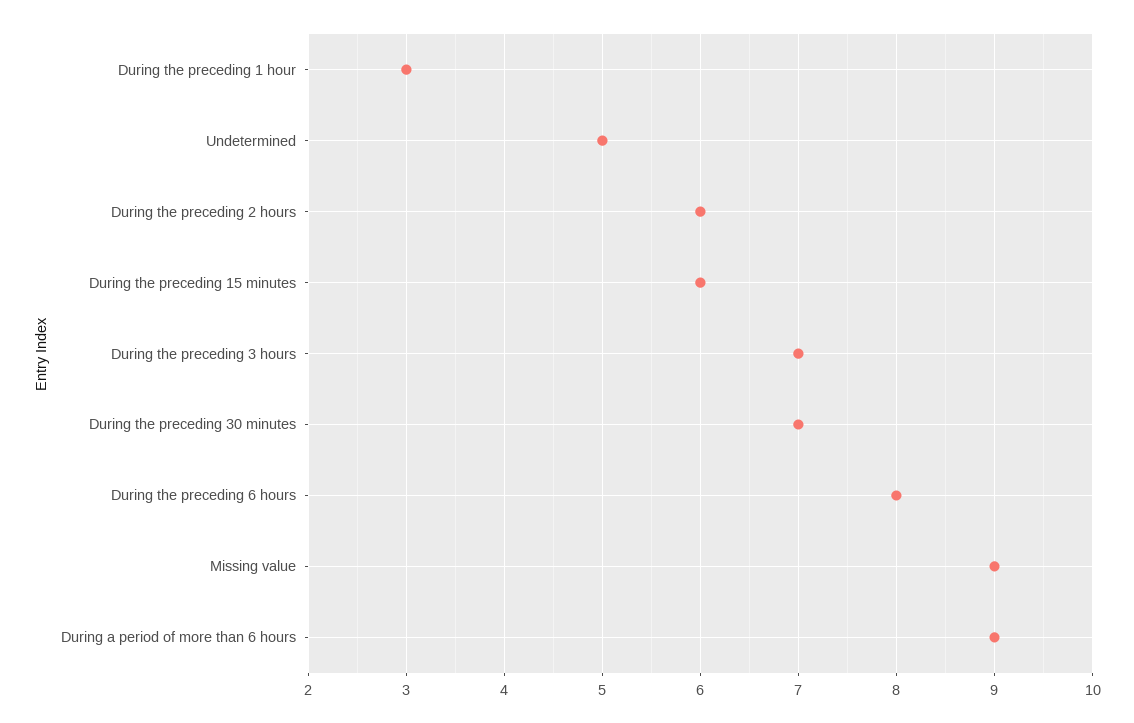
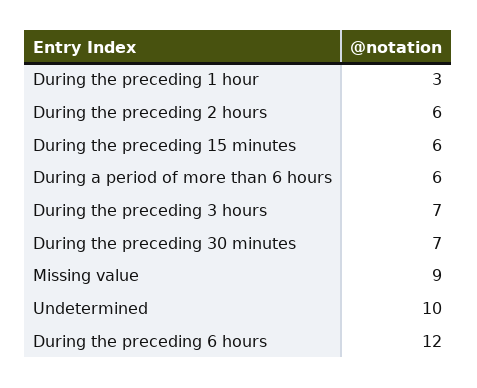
Undetermined: 5 -> 10
During the preceding 6 hours: 8 -> 12
During a period of more than 6 hours: 9 -> 6

